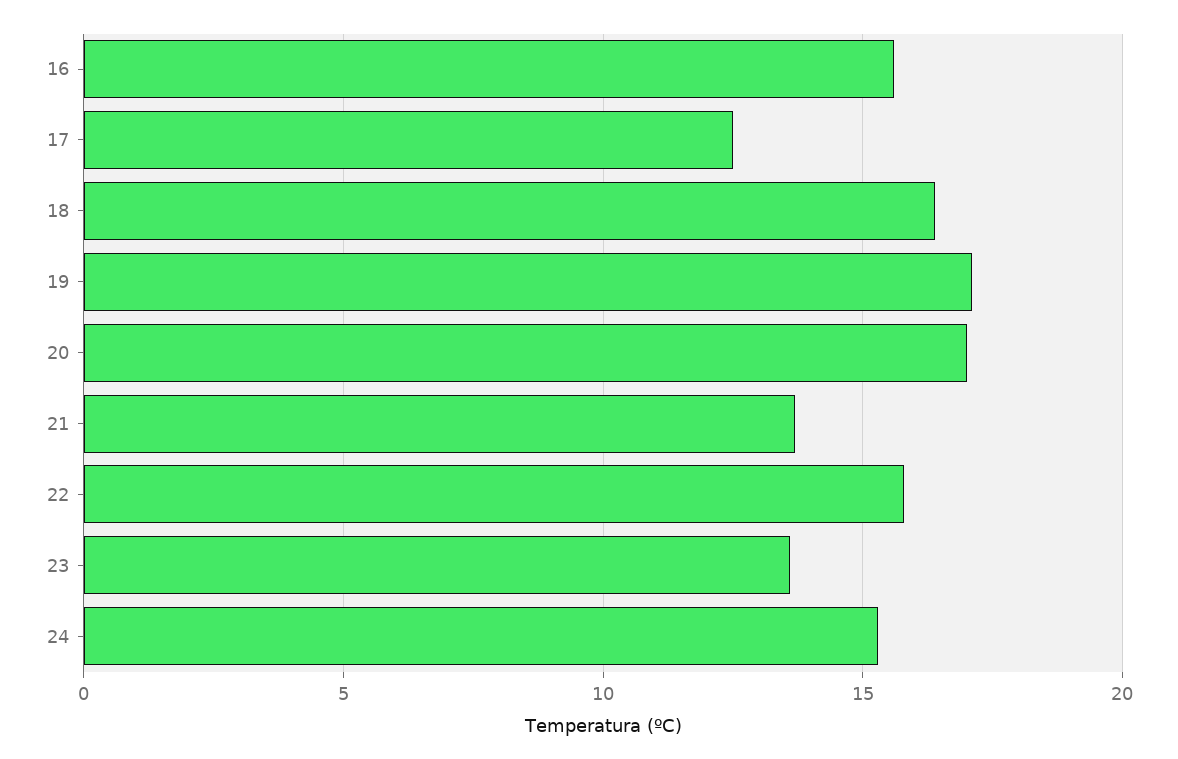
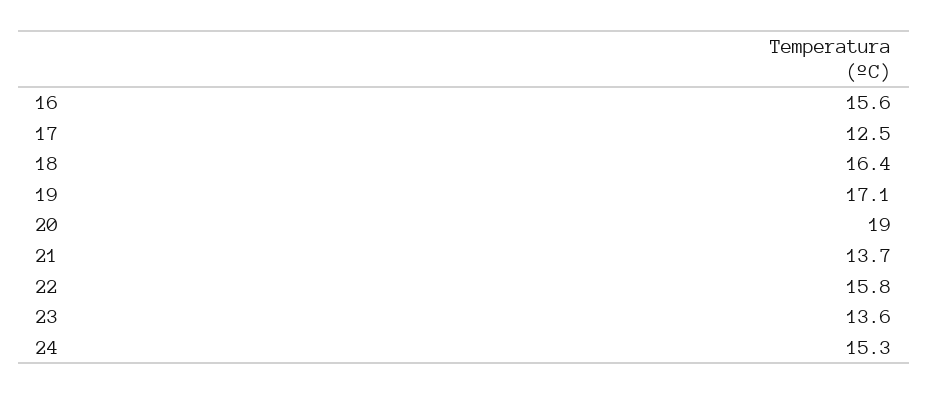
20: 17 -> 19

